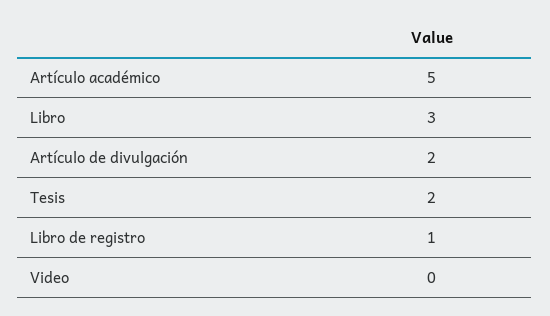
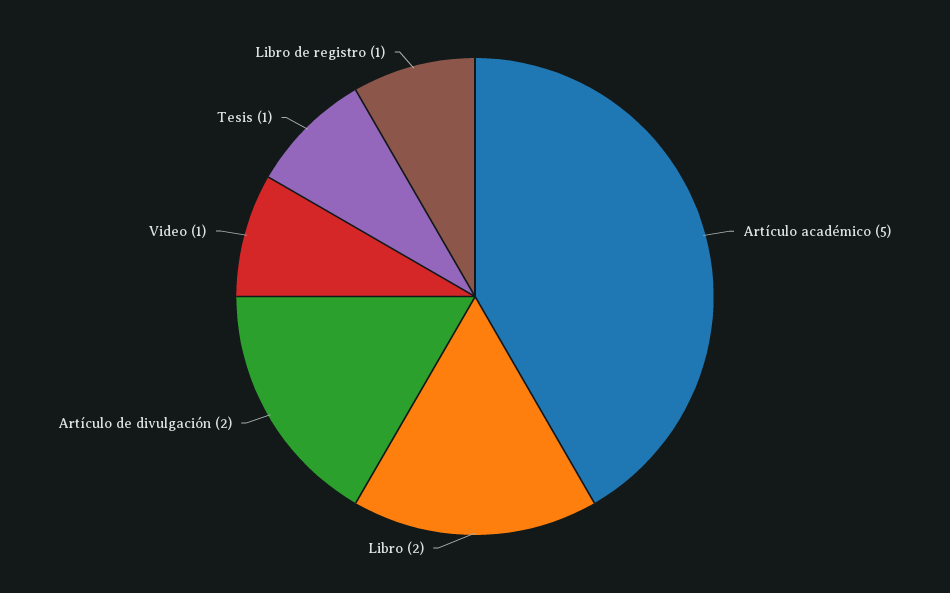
Libro: 3 -> 2
Tesis: 2 -> 1
Video: 0 -> 1

